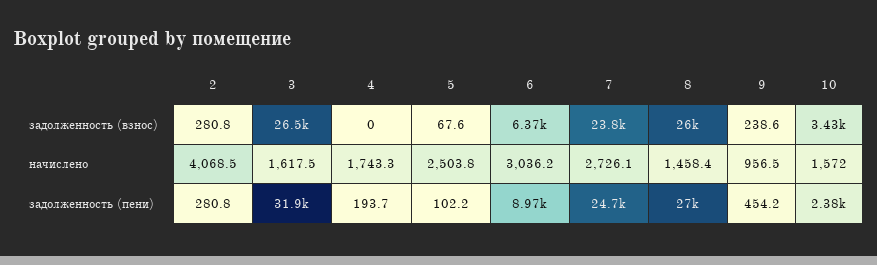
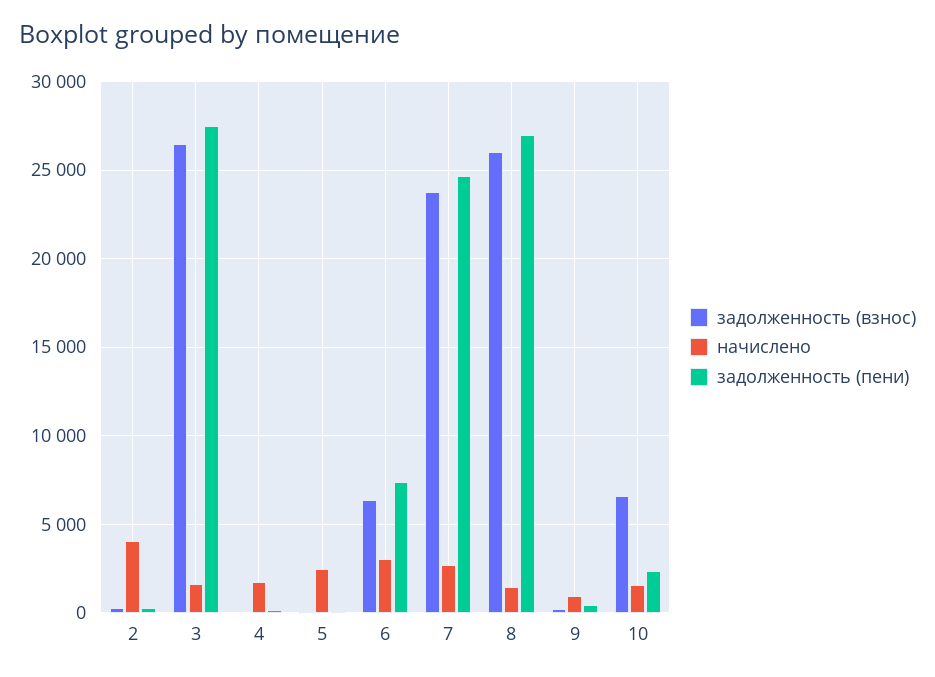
задолженность (взнос), 10: 3430 -> 6500
задолженность (пени), 3: 31900 -> 27500
задолженность (пени), 6: 8970 -> 7500

